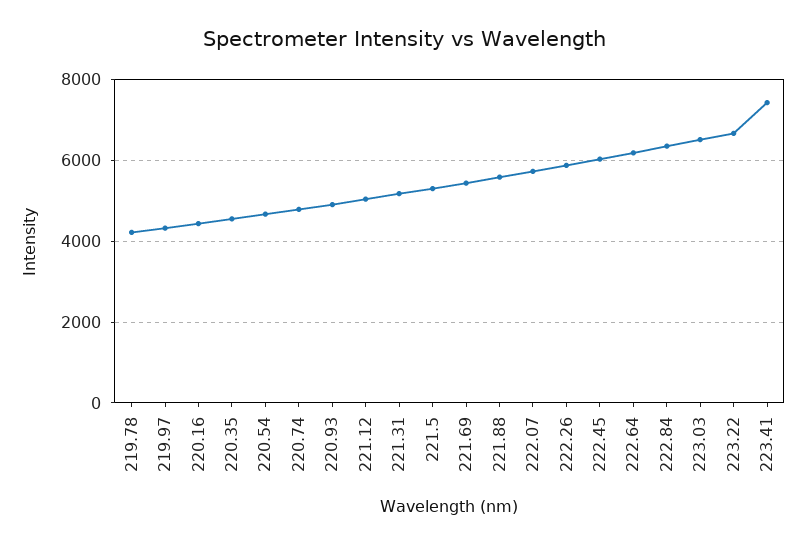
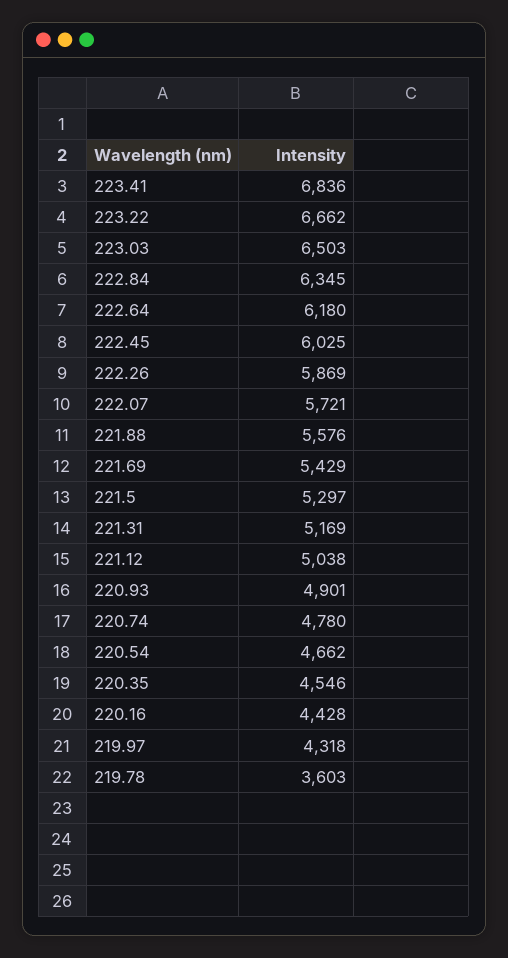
219.78: 4200 -> 3603
223.41: 7400 -> 6836

